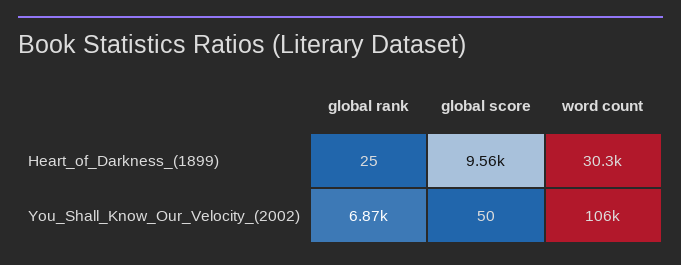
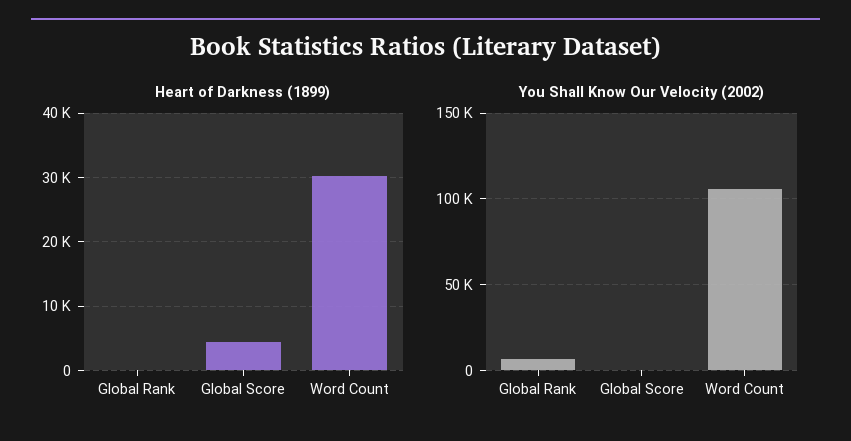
Heart_of_Darkness_(1899), global score: 9560 -> 4000

